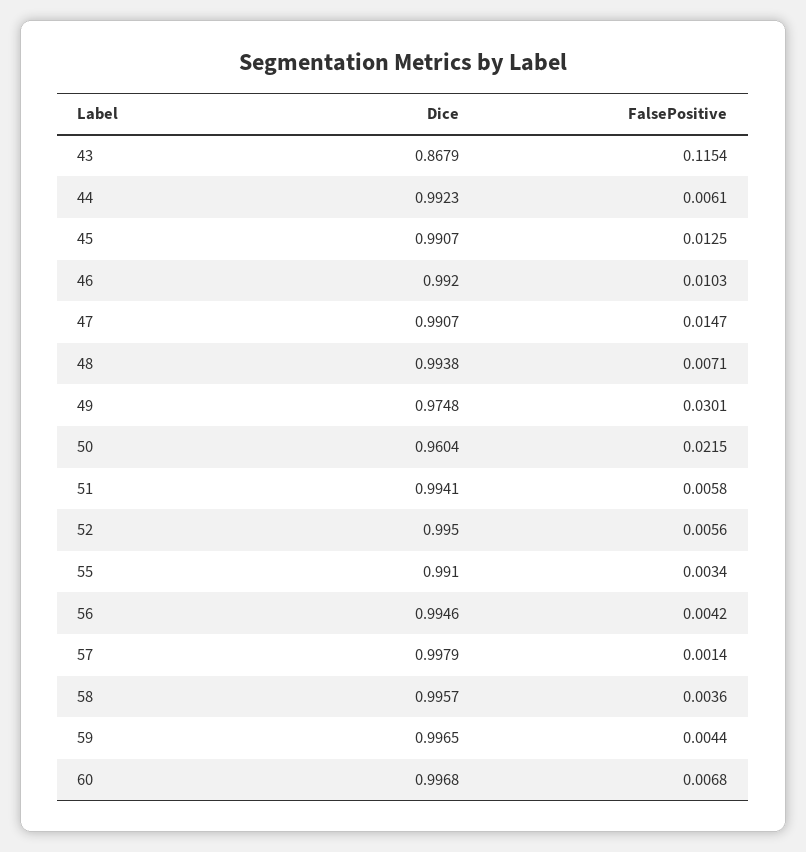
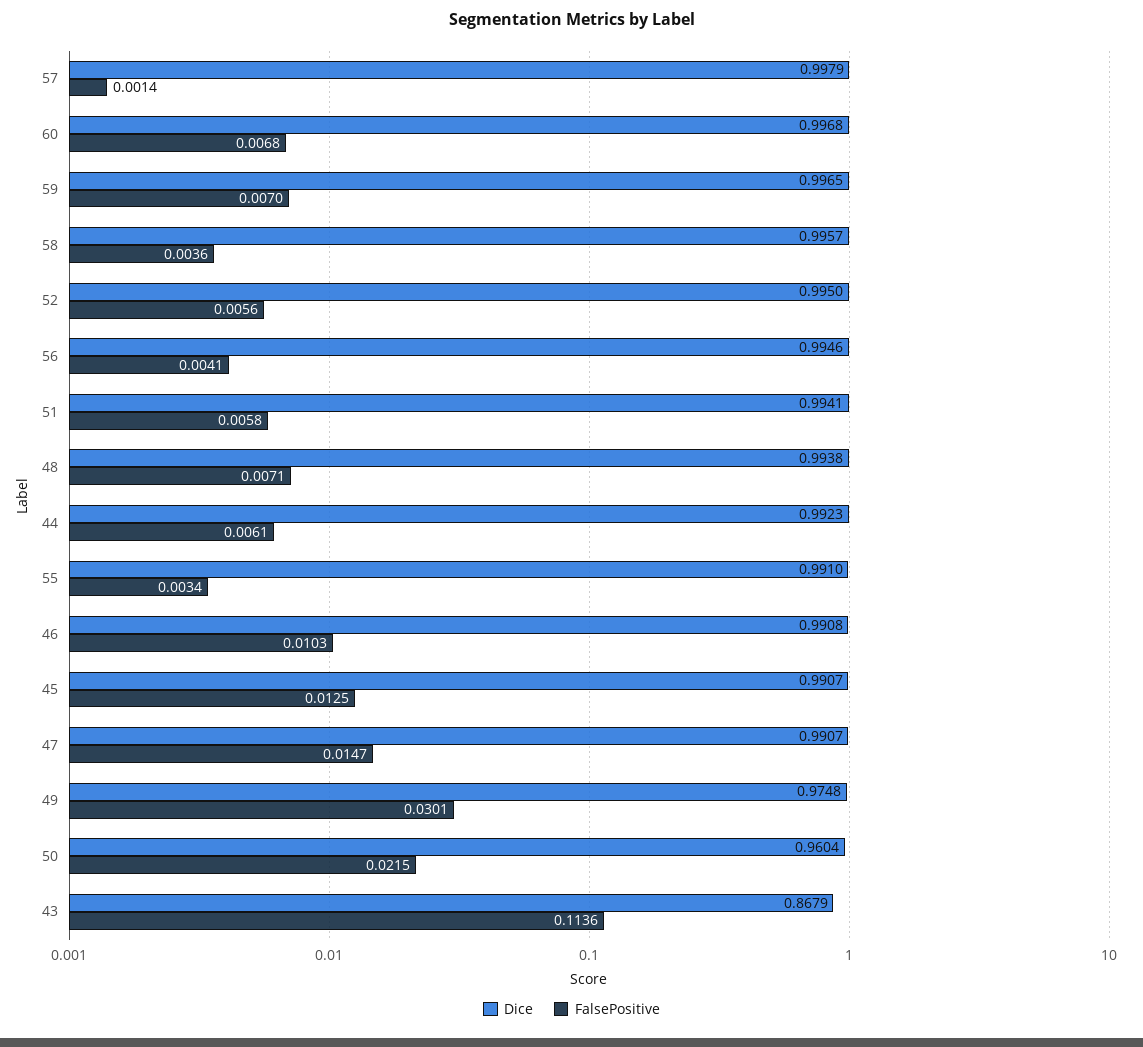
FalsePositive, 43: 0.1154 -> 0.1136
Dice, 46: 0.992 -> 0.9908
FalsePositive, 56: 0.0042 -> 0.0041
FalsePositive, 59: 0.0044 -> 0.007

